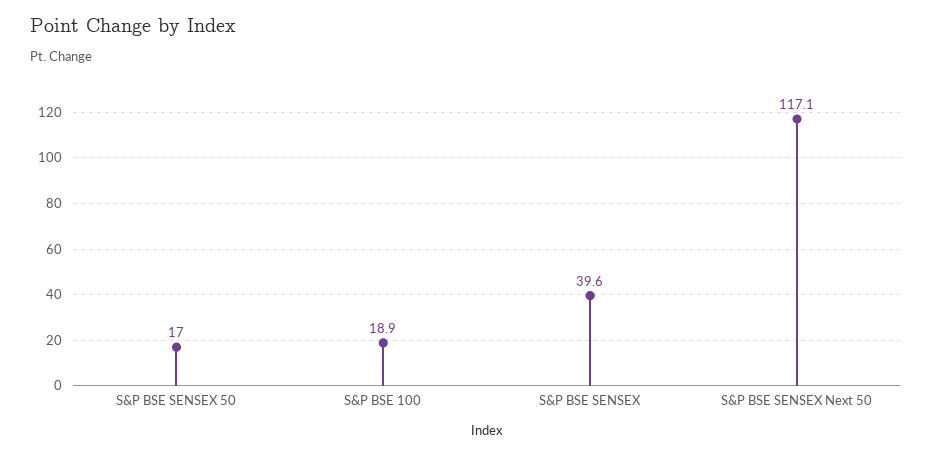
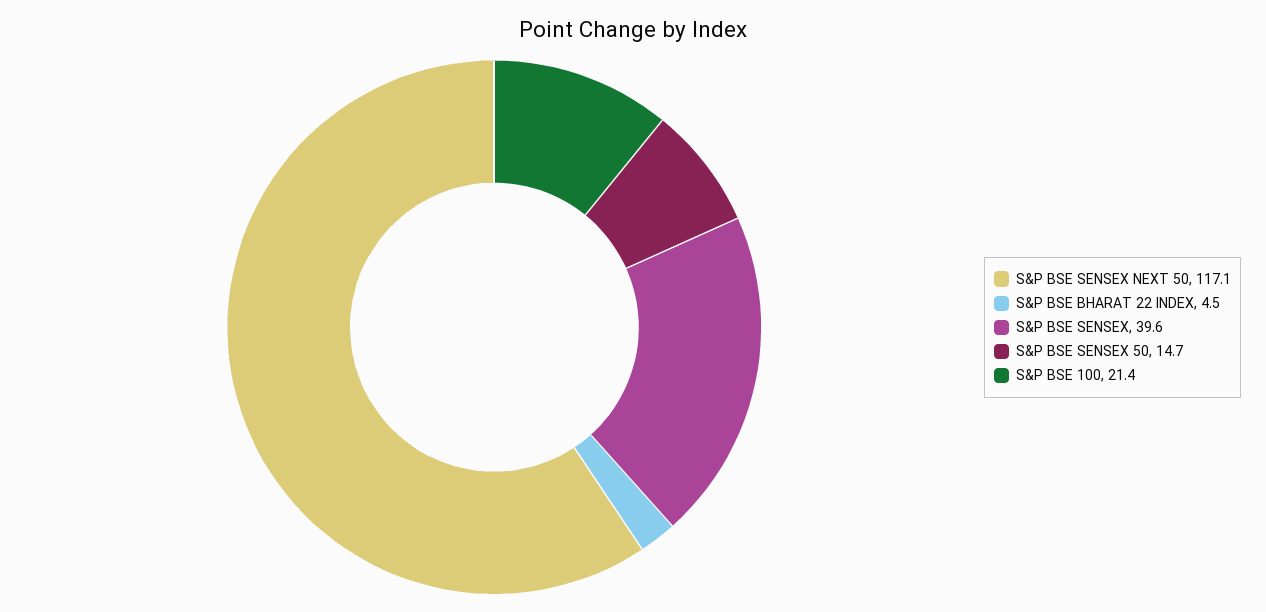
S&P BSE SENSEX 50: 17 -> 14.7
S&P BSE 100: 18.9 -> 21.4
S&P BSE BHARAT 22 INDEX: none -> 4.5

